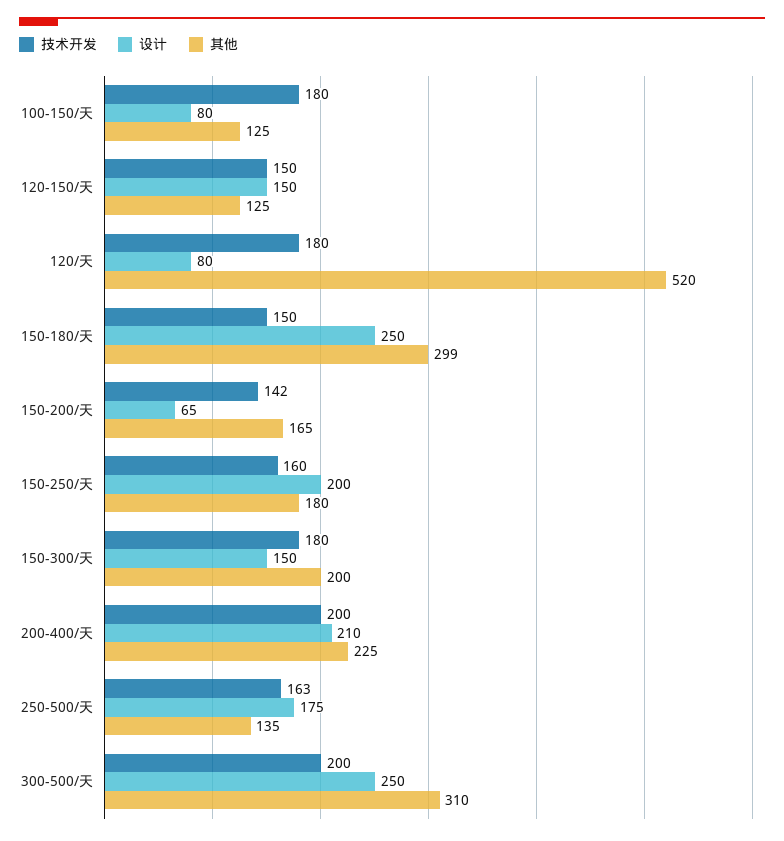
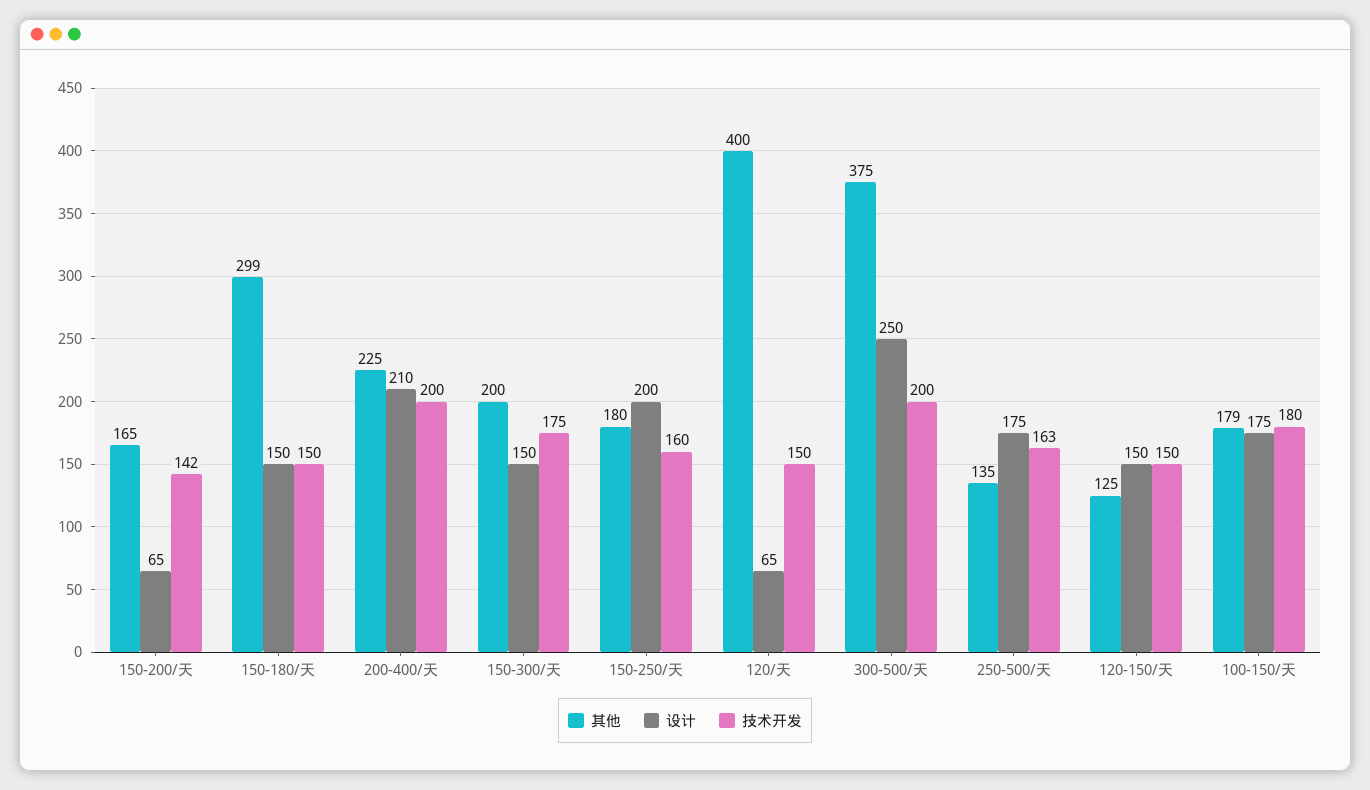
设计, 100-150/天: 80 -> 175
其他, 100-150/天: 125 -> 179
技术开发, 120/天: 180 -> 150
设计, 120/天: 80 -> 65
其他, 120/天: 520 -> 400
设计, 150-180/天: 250 -> 150
技术开发, 150-300/天: 180 -> 175
其他, 300-500/天: 310 -> 375

